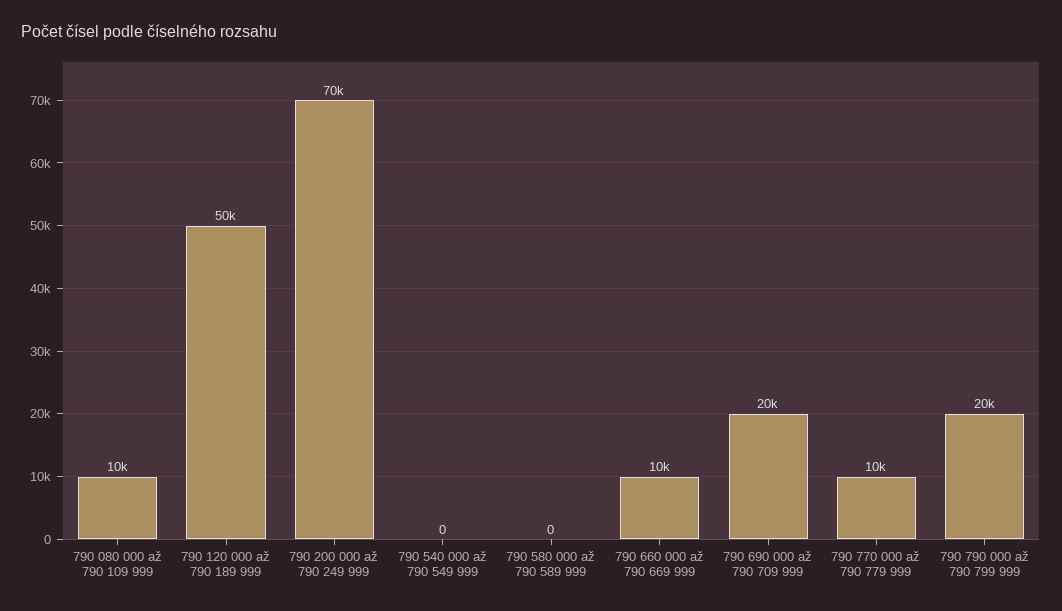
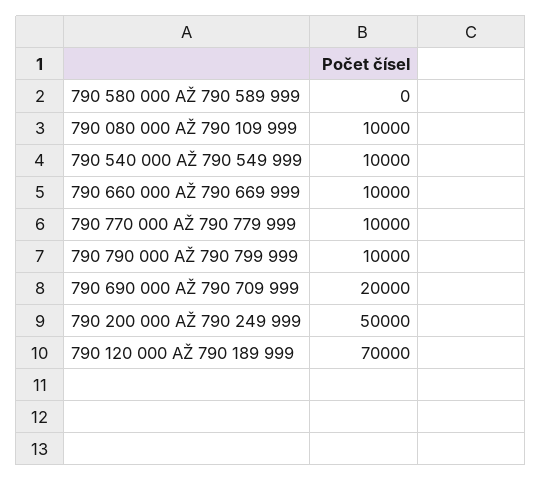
790 120 000 až 790 189 999: 50000 -> 70000
790 200 000 až 790 249 999: 70000 -> 50000
790 540 000 až 790 549 999: 0 -> 10000
790 790 000 až 790 799 999: 20000 -> 10000

